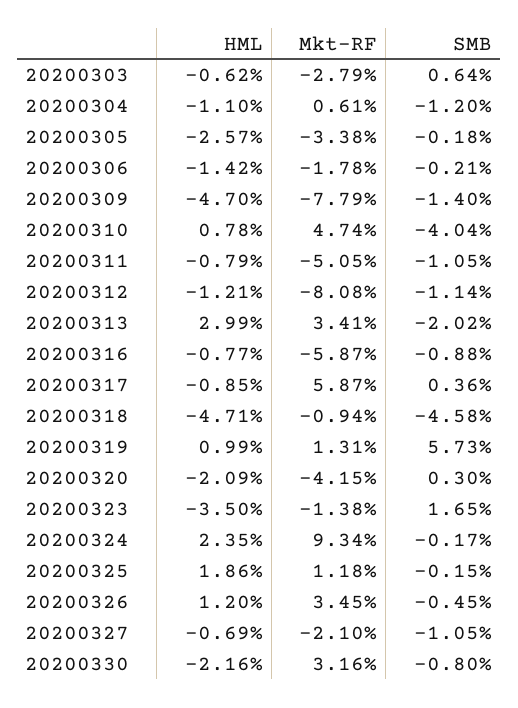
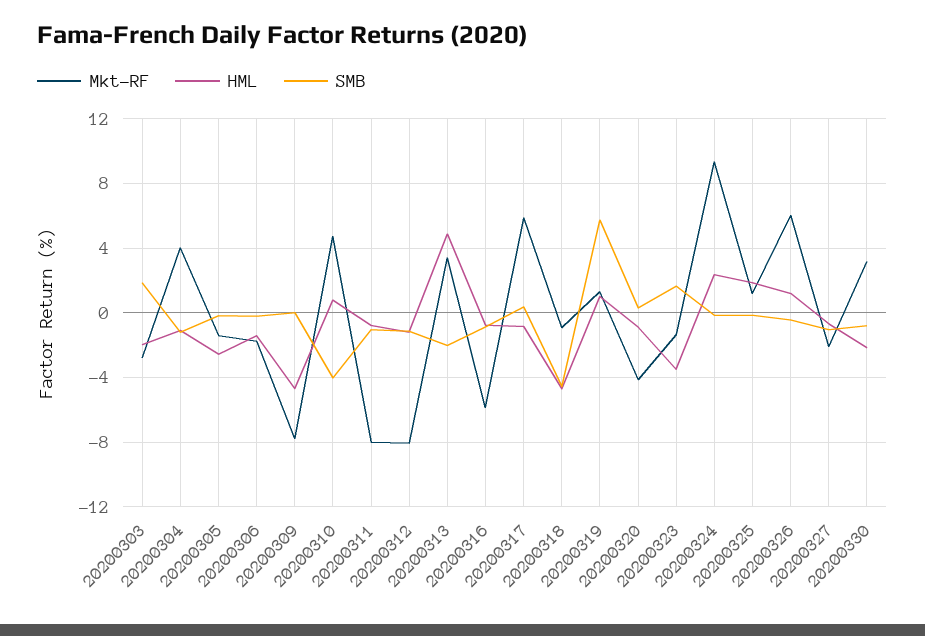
HML, 20200303: -0.62 -> -2
SMB, 20200303: 0.64 -> 2
Mkt-RF, 20200304: 0.61 -> 4
Mkt-RF, 20200305: -3.38 -> -1.5
SMB, 20200309: -1.4 -> 0
Mkt-RF, 20200311: -5.05 -> -8
HML, 20200313: 2.99 -> 5
HML, 20200320: -2.09 -> -1
Mkt-RF, 20200326: 3.45 -> 6

